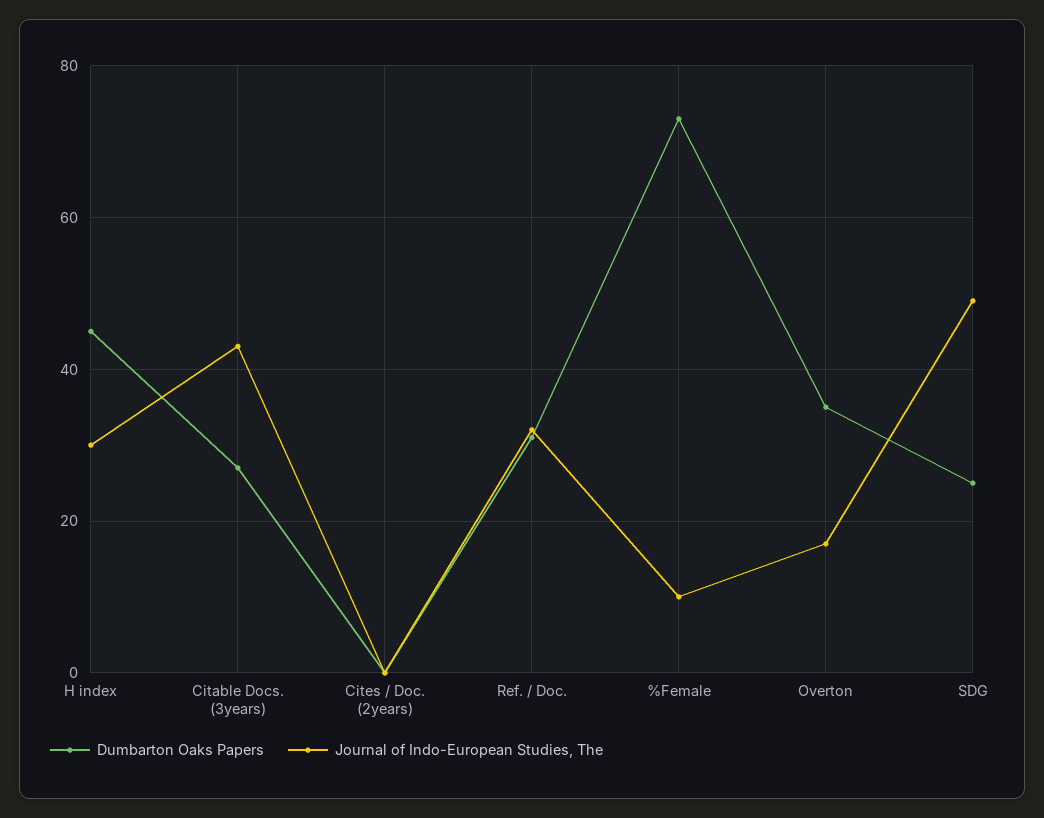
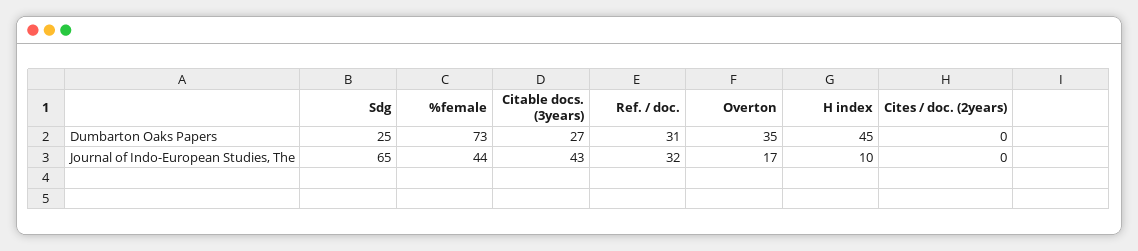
Journal of Indo-European Studies, The, H index: 30 -> 10
Journal of Indo-European Studies, The, %Female: 10 -> 44
Journal of Indo-European Studies, The, SDG: 50 -> 65

